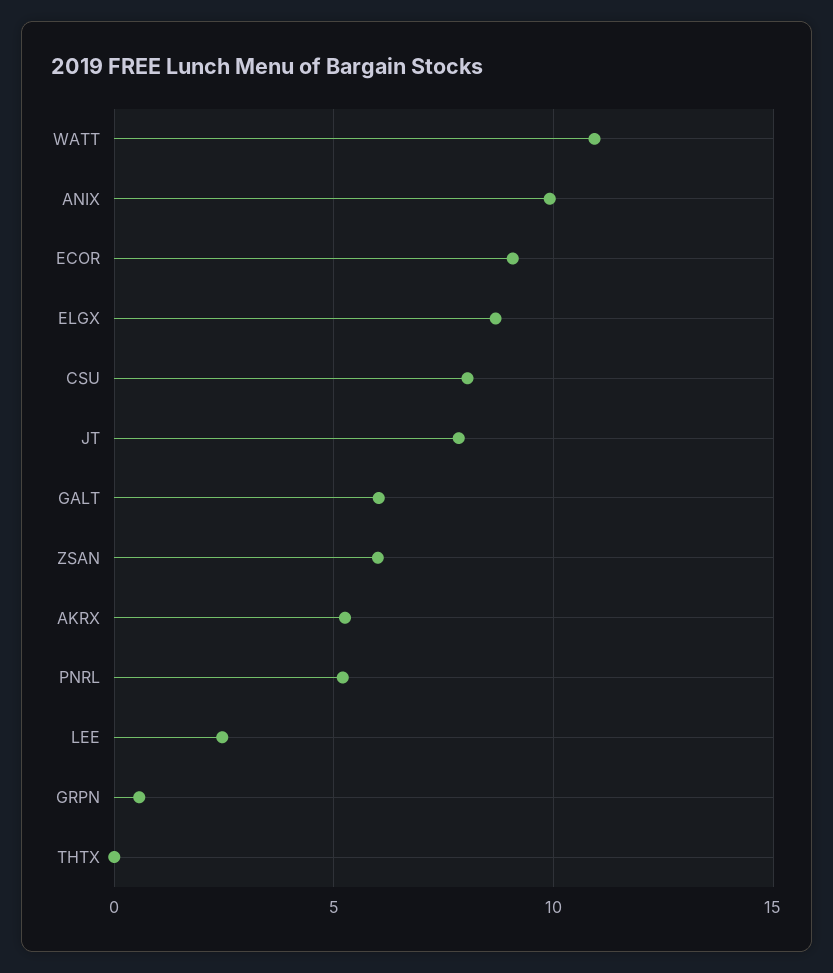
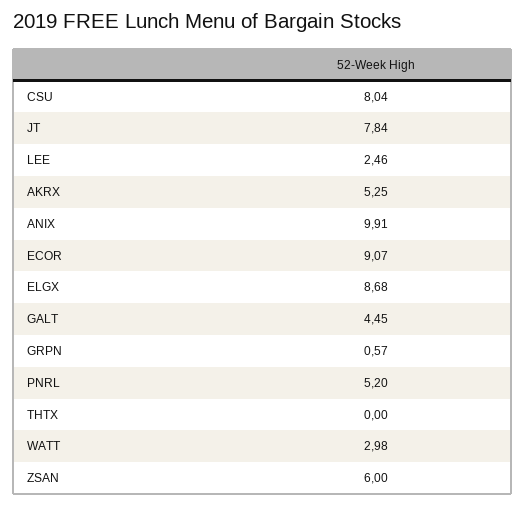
WATT: 11 -> 2.98
GALT: 6 -> 4.45

